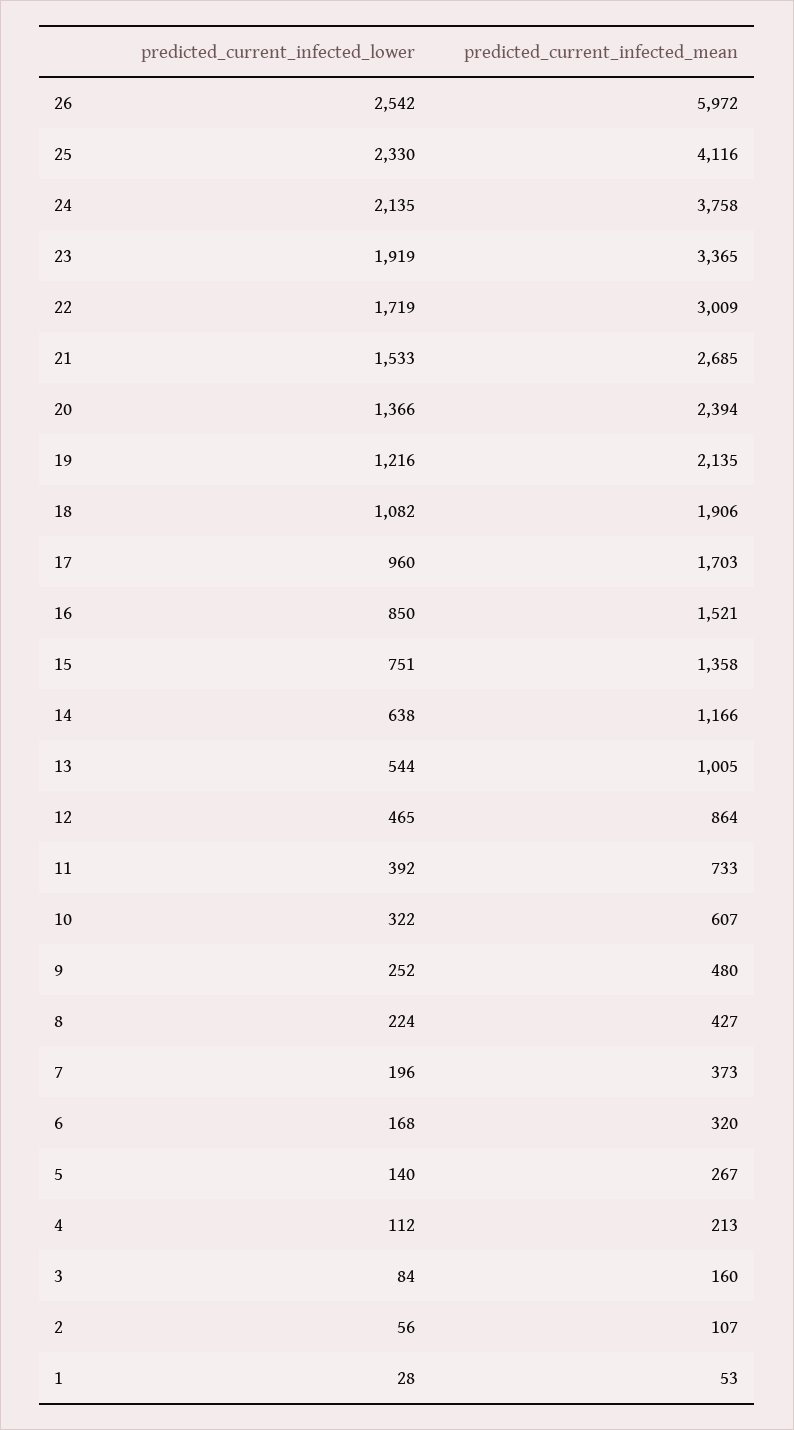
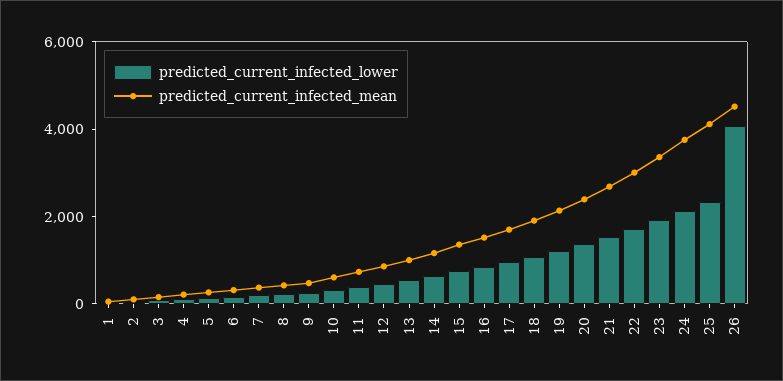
predicted_current_infected_lower, 26: 2542 -> 4000
predicted_current_infected_mean, 26: 5972 -> 4500

